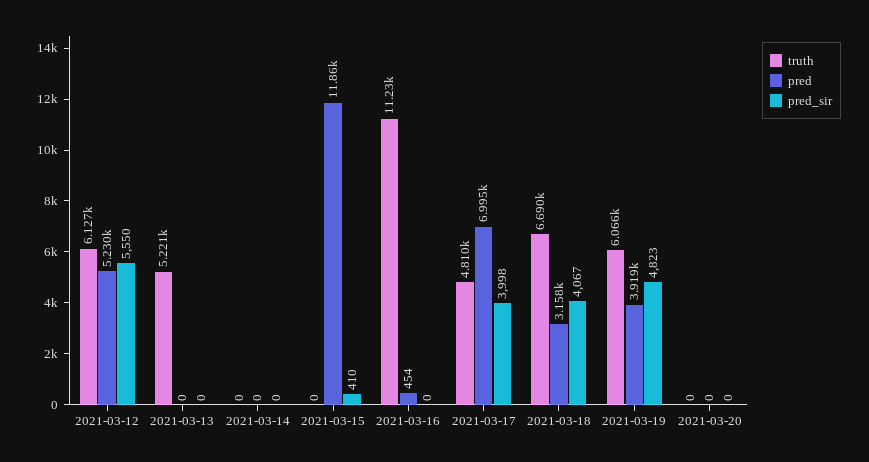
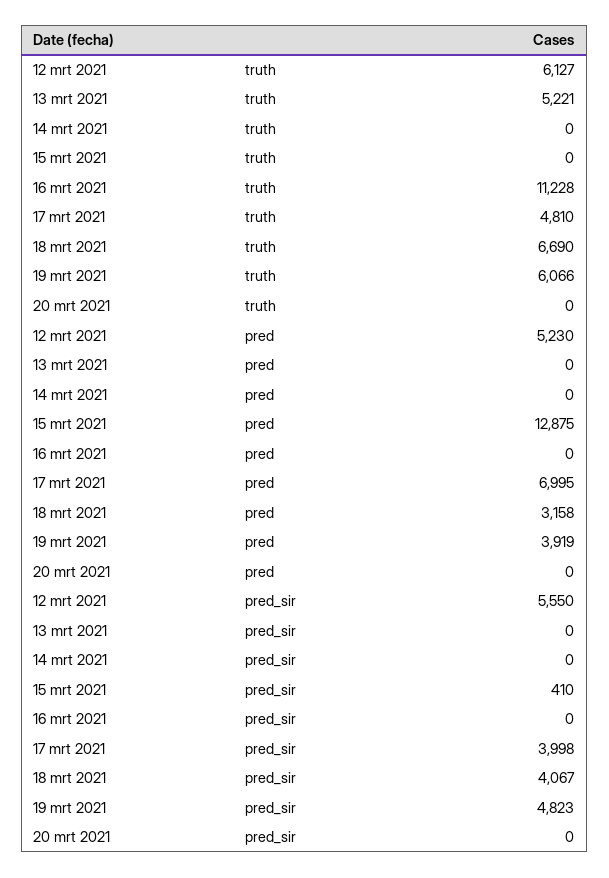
pred, 2021-03-15: 11860 -> 12875
pred, 2021-03-16: 454 -> 0

